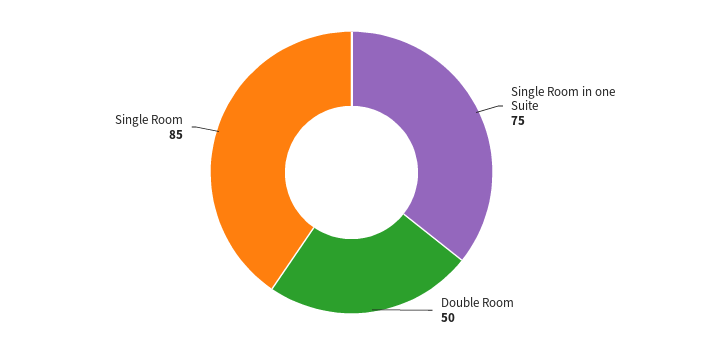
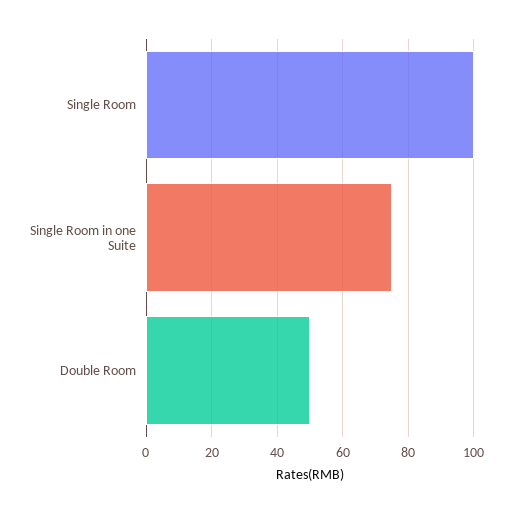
Single Room: 85 -> 100

